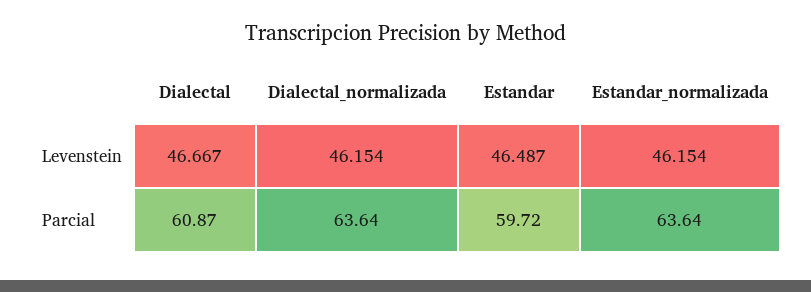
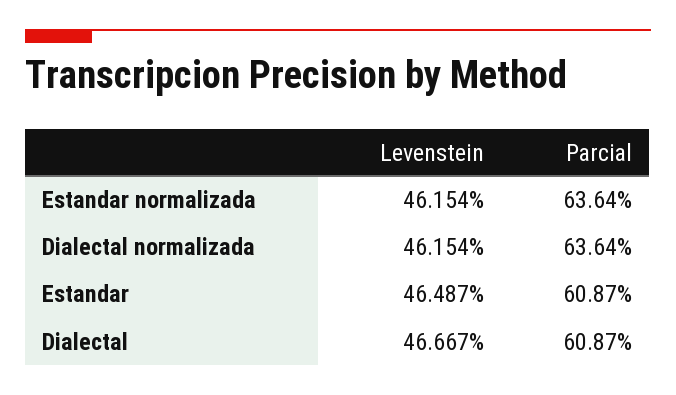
Estandar, Parcial: 59.72 -> 60.87

